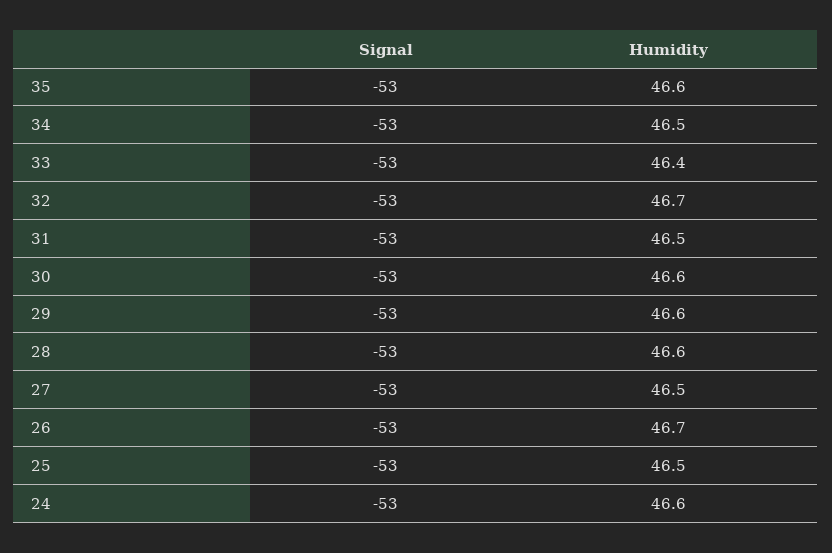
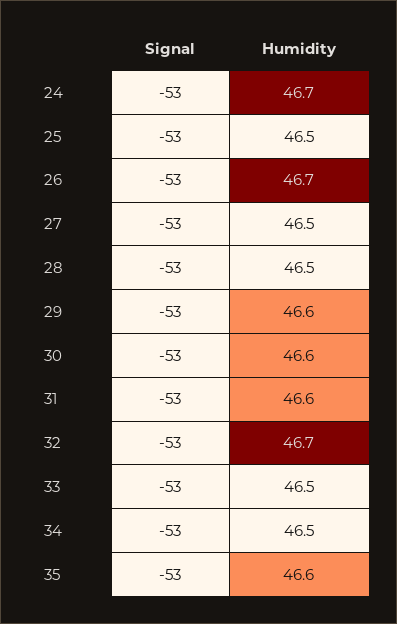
Humidity, 33: 46.4 -> 46.5
Humidity, 31: 46.5 -> 46.6
Humidity, 28: 46.6 -> 46.5
Humidity, 24: 46.6 -> 46.7

